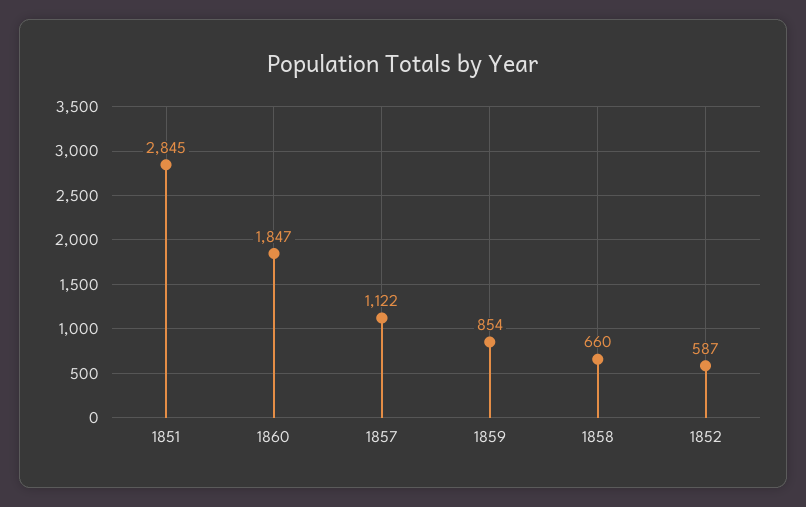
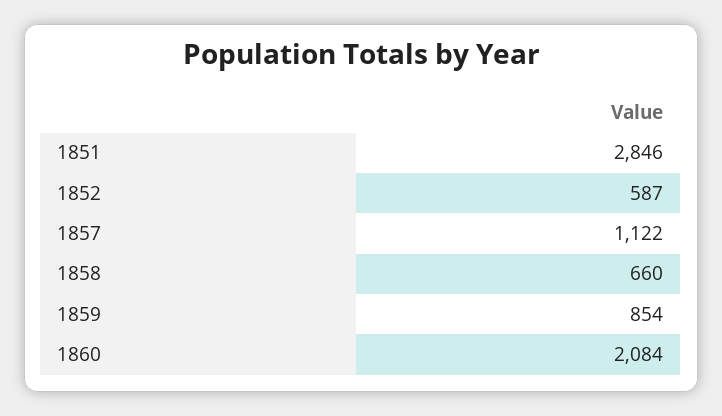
1851: 2845 -> 2846
1860: 1847 -> 2084

